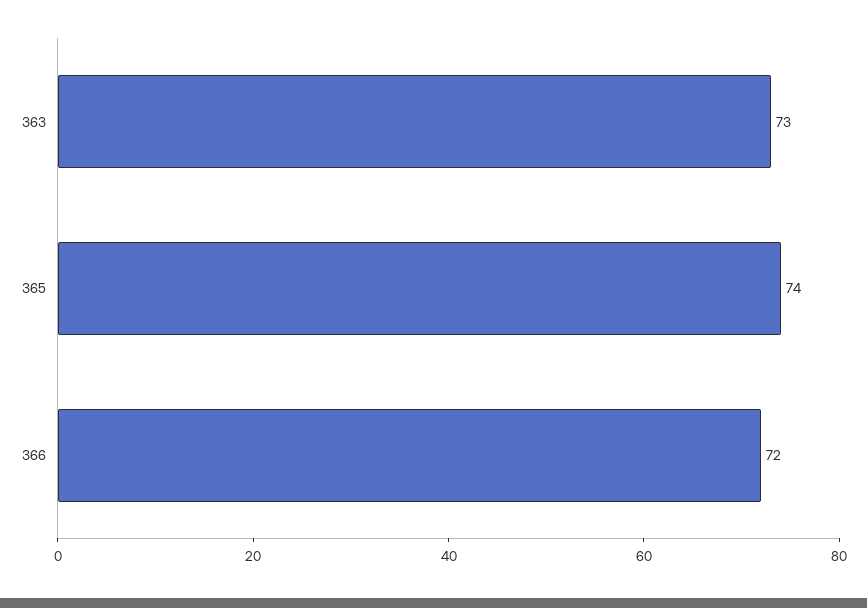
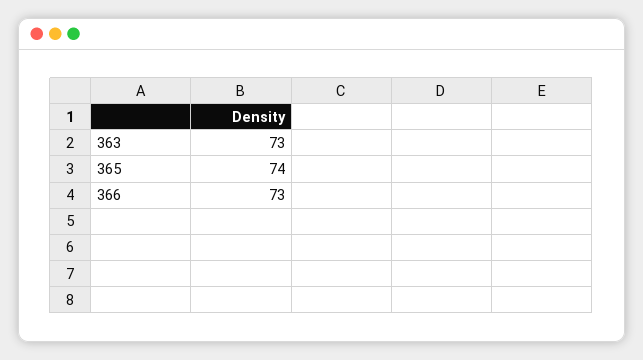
366: 72 -> 73

